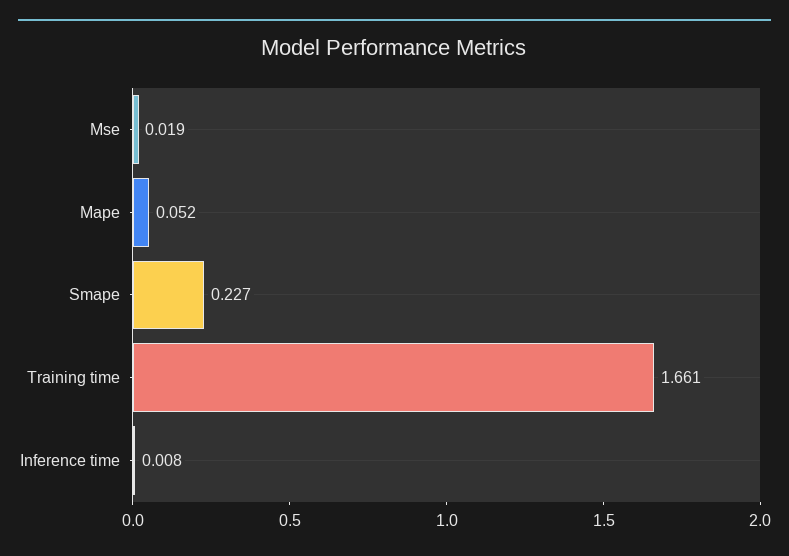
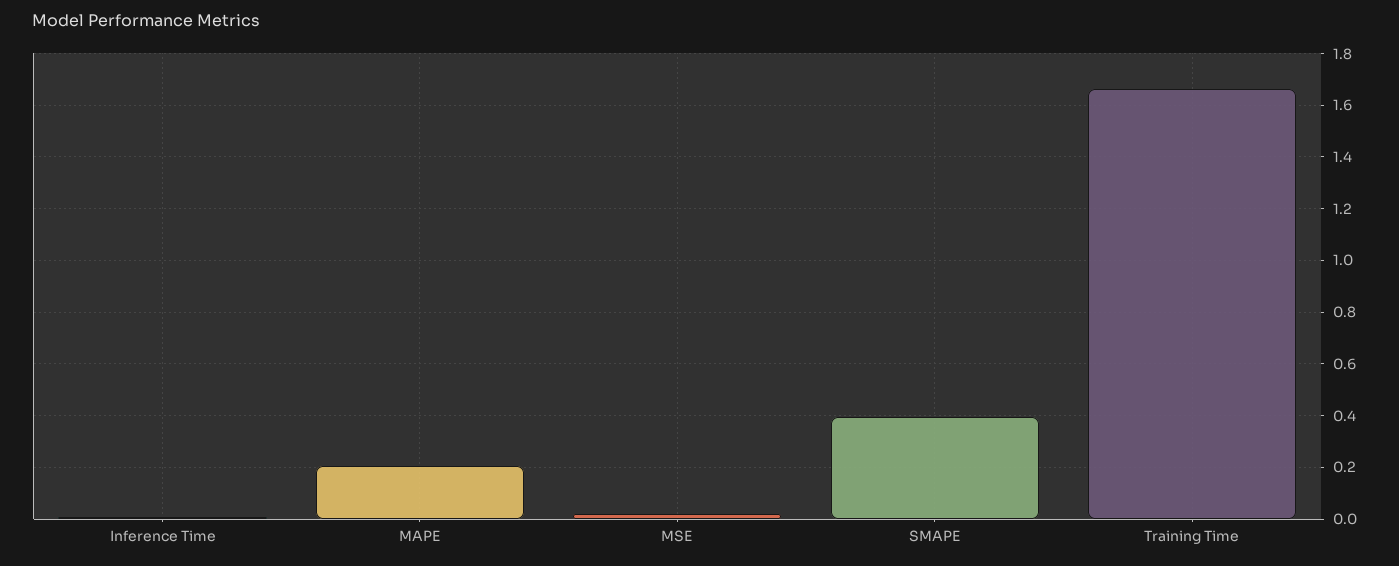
Mape: 0.052 -> 0.2
Smape: 0.227 -> 0.4

